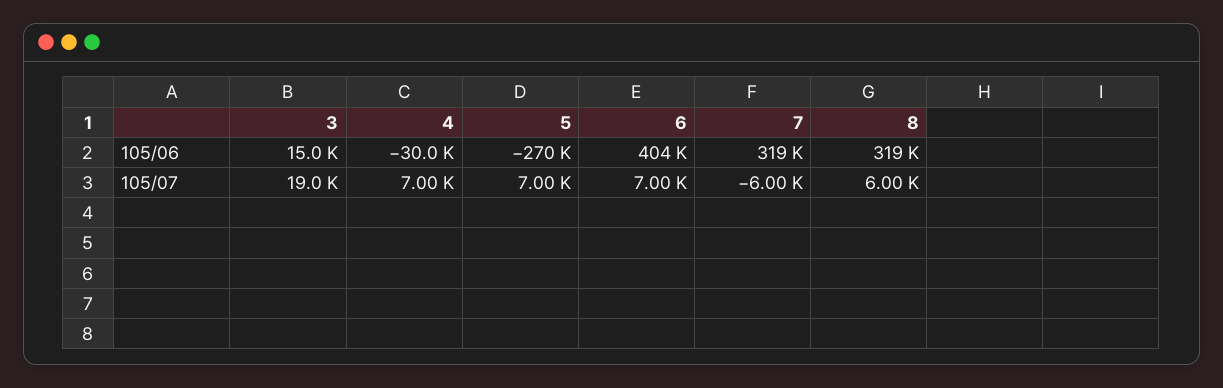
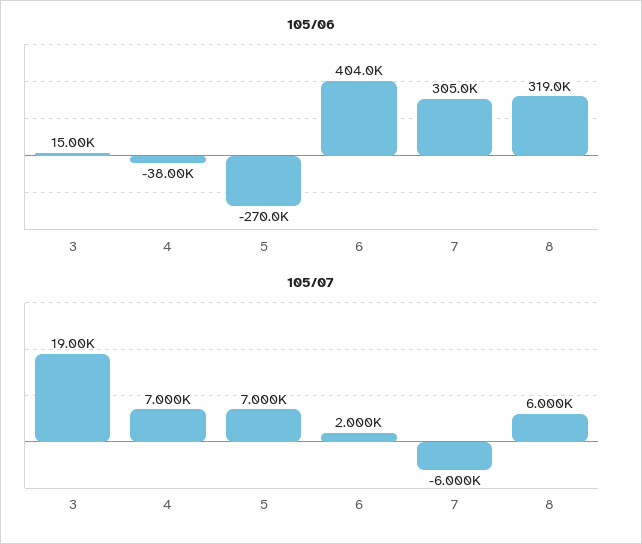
105/06, 4: -30000 -> -38000
105/06, 7: 319000 -> 305000
105/07, 6: 7000 -> 2000

